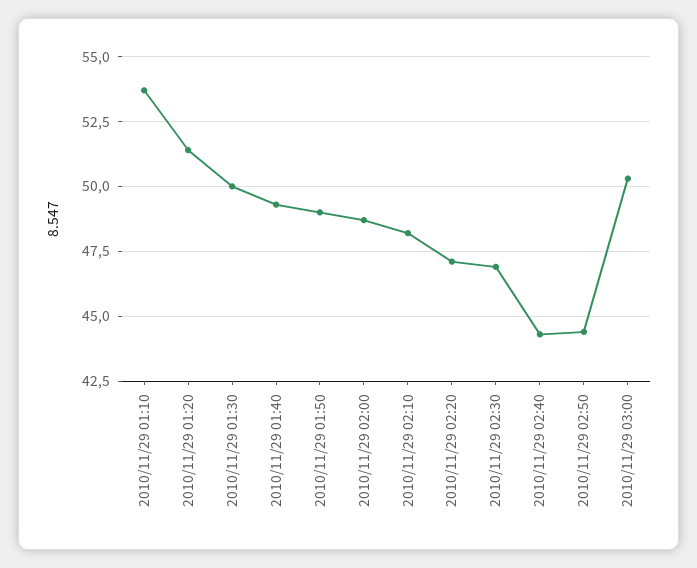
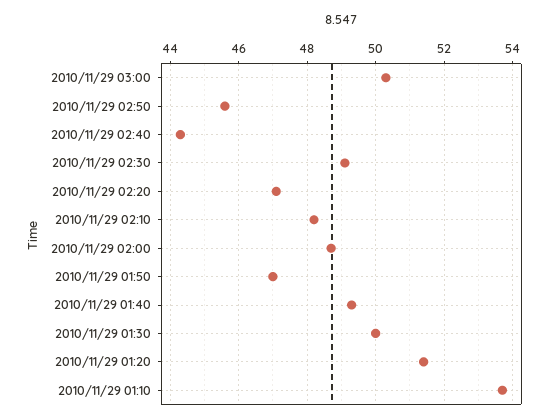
2010/11/29 01:50: 49 -> 47
2010/11/29 02:30: 47 -> 49
2010/11/29 02:50: 44.5 -> 45.5

